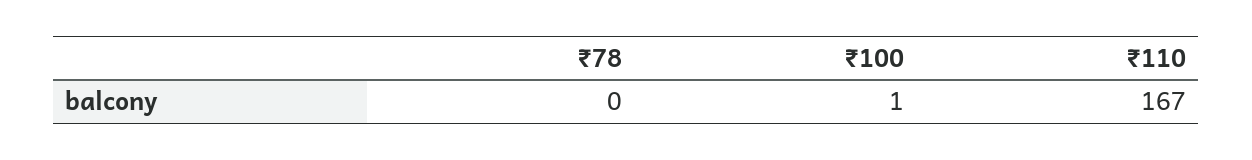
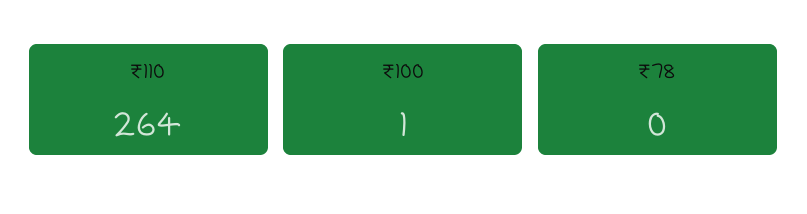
₹110: 167 -> 264

